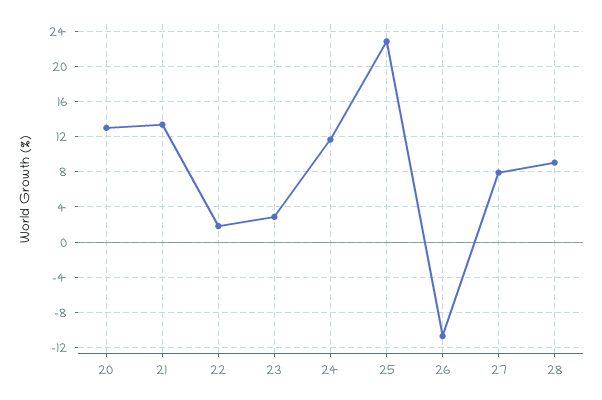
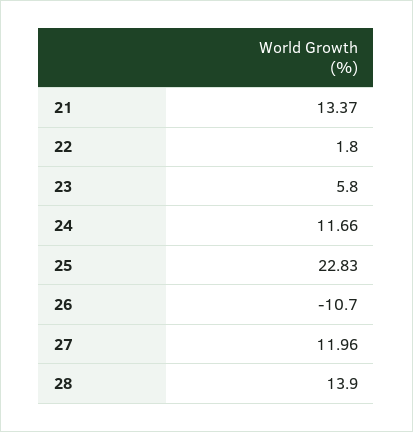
20: 13 -> none
23: 3 -> 5.8
27: 8 -> 11.96
28: 9 -> 13.9

